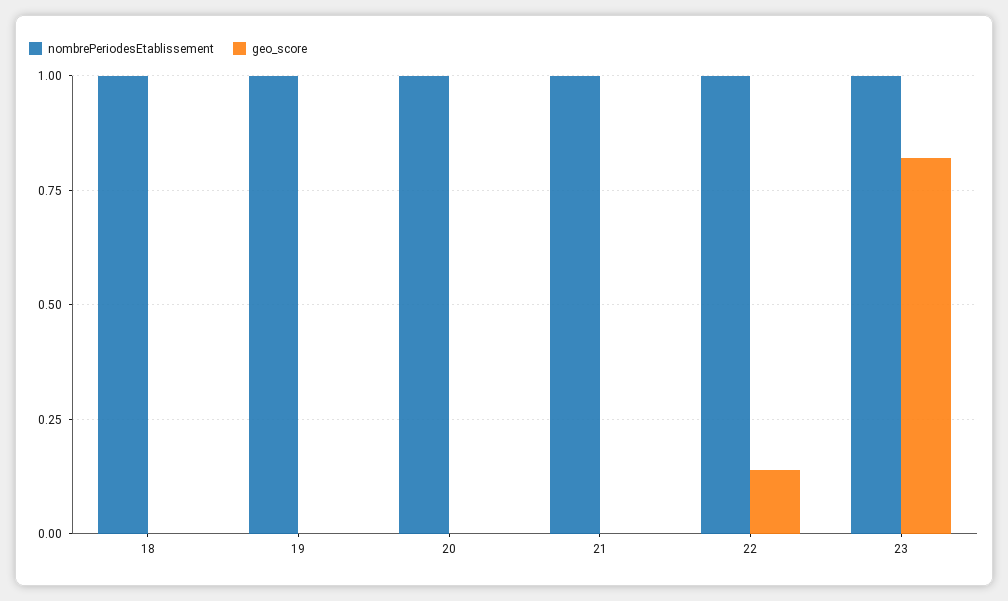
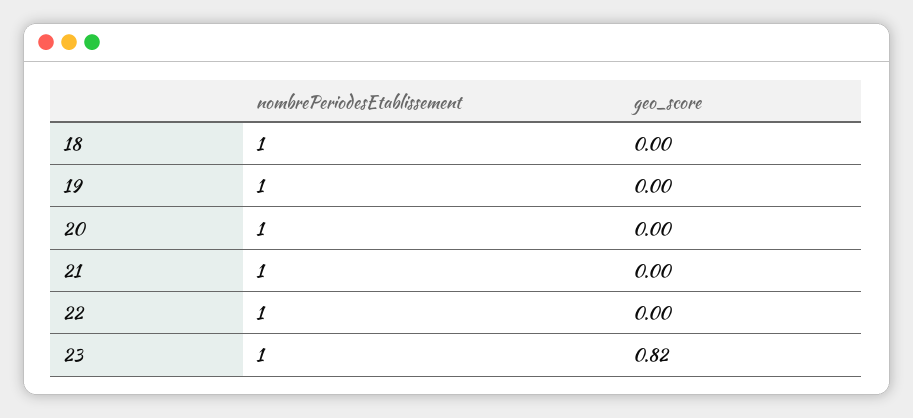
geo_score, 22: 0.15 -> 0

